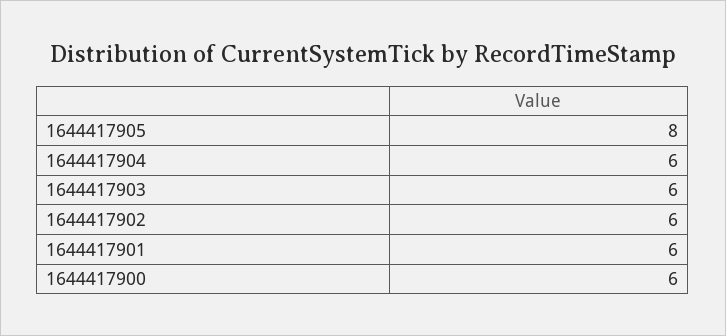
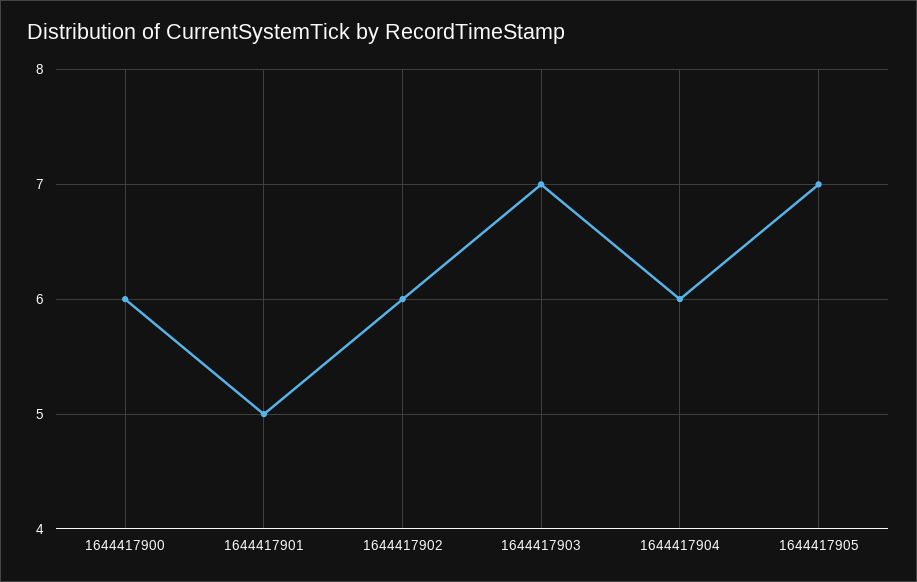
1644417905: 8 -> 7
1644417903: 6 -> 7
1644417901: 6 -> 5

